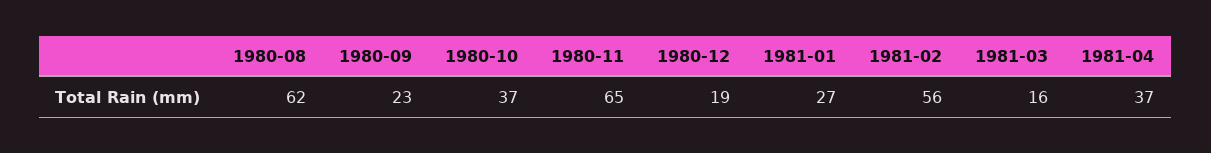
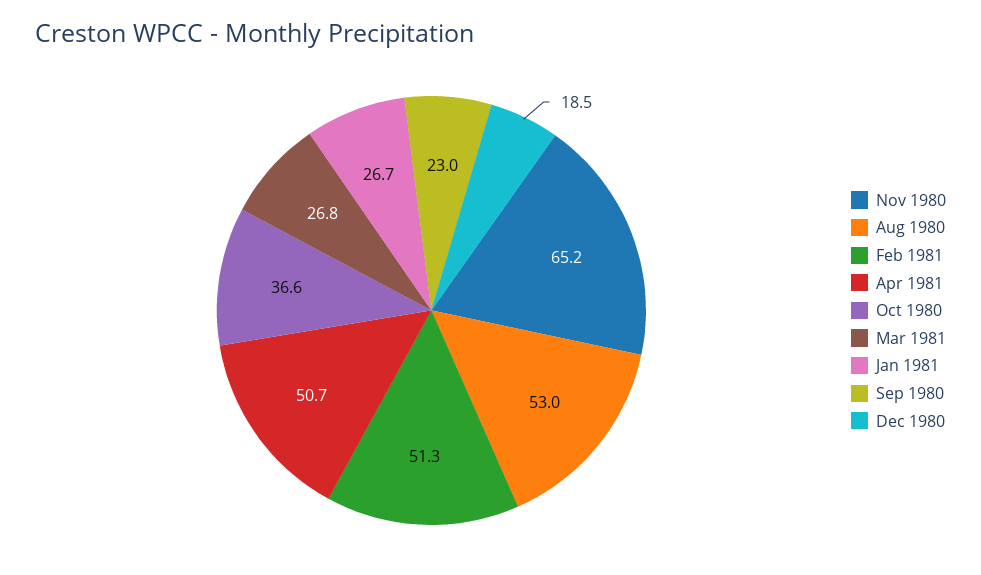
1980-08: 62 -> 53
1981-02: 56 -> 51.3
1981-03: 16 -> 26.8
1981-04: 37 -> 50.7

